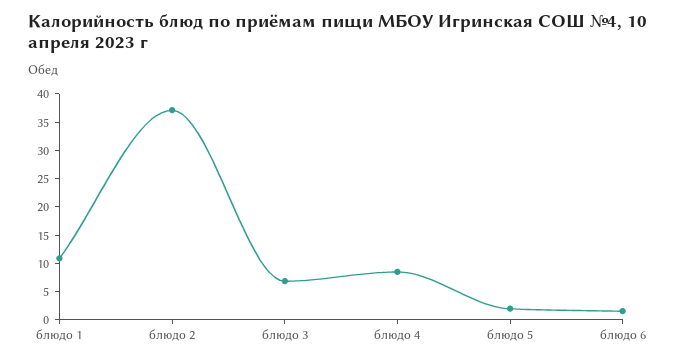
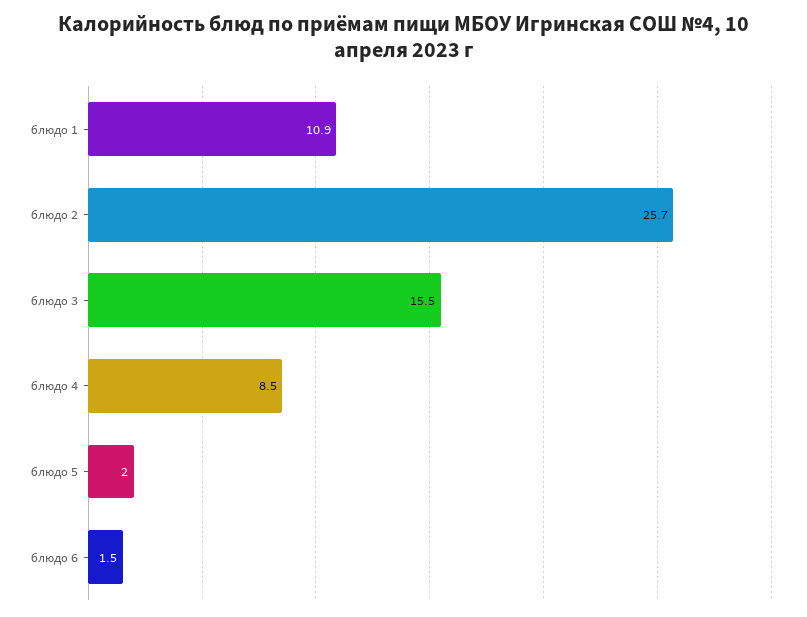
блюдо 2: 37.5 -> 25.7
блюдо 3: 7.5 -> 15.5

